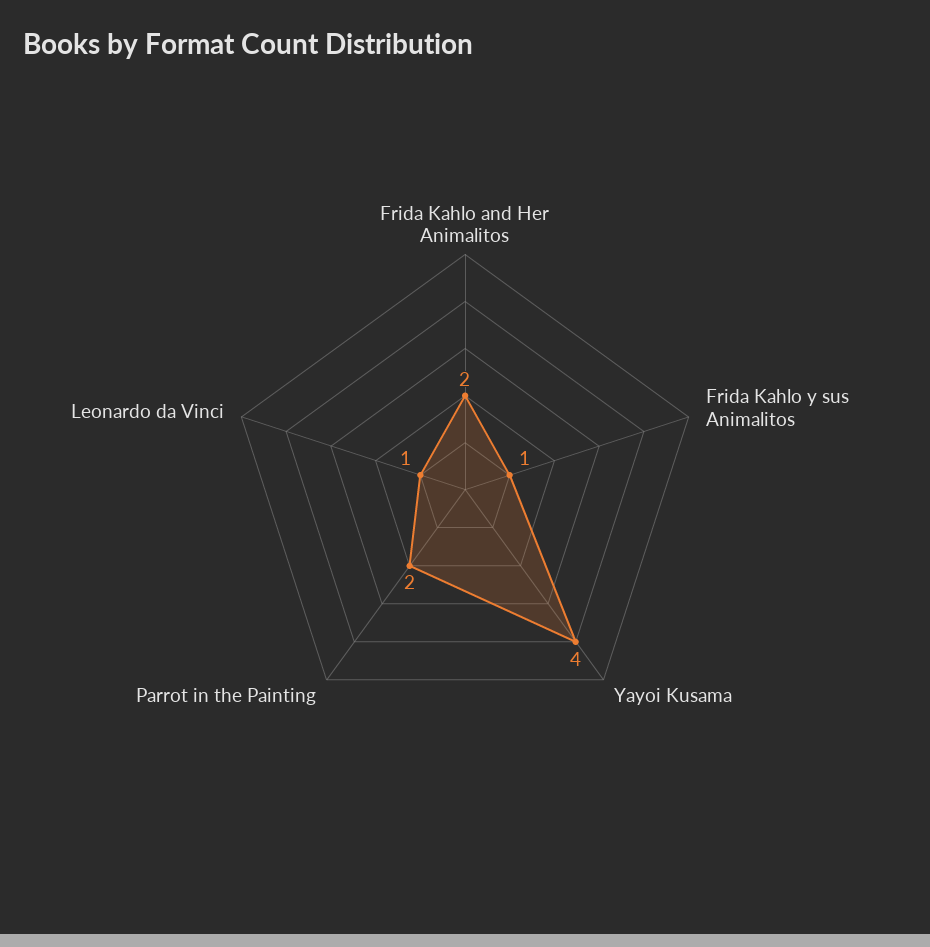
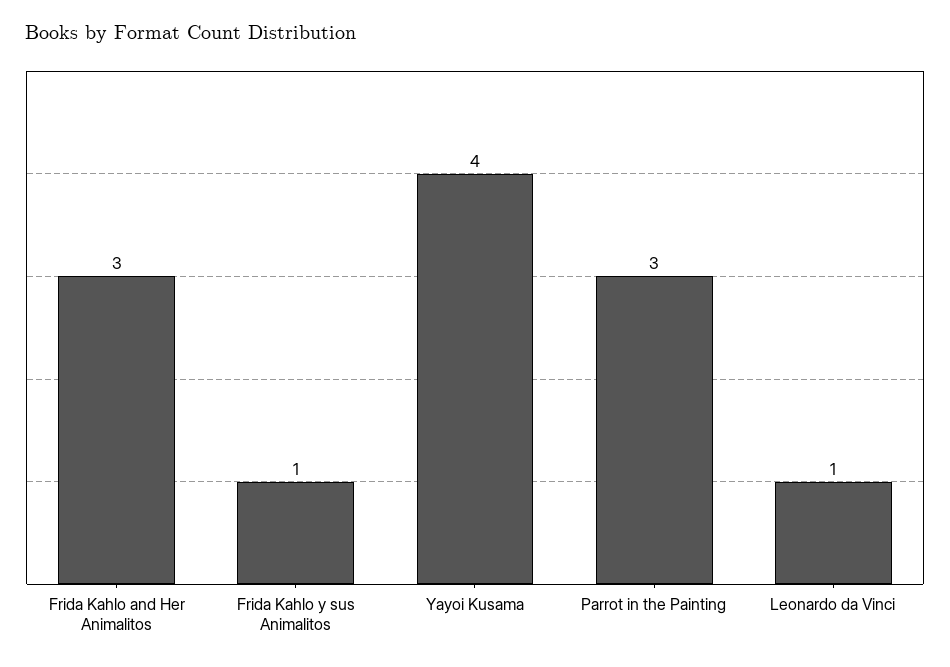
Frida Kahlo and Her Animalitos: 2 -> 3
Parrot in the Painting: 2 -> 3

